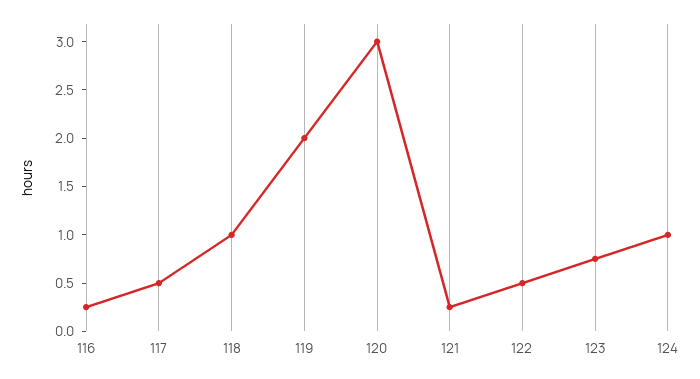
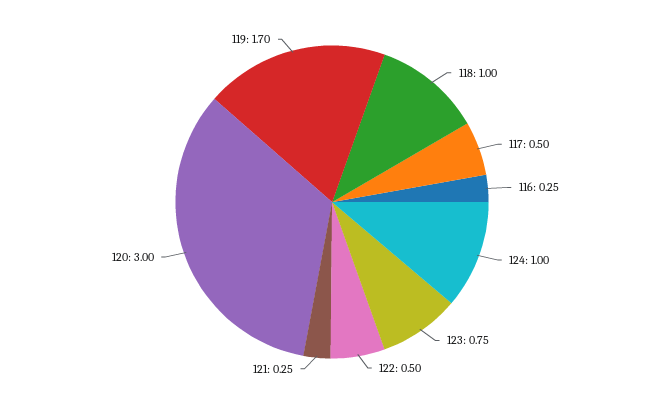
119: 2 -> 1.7

